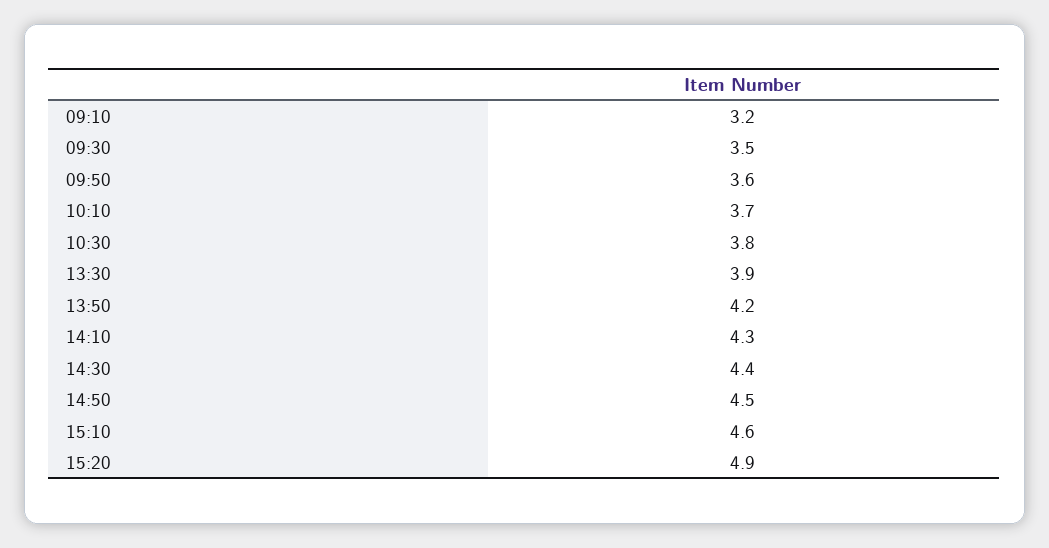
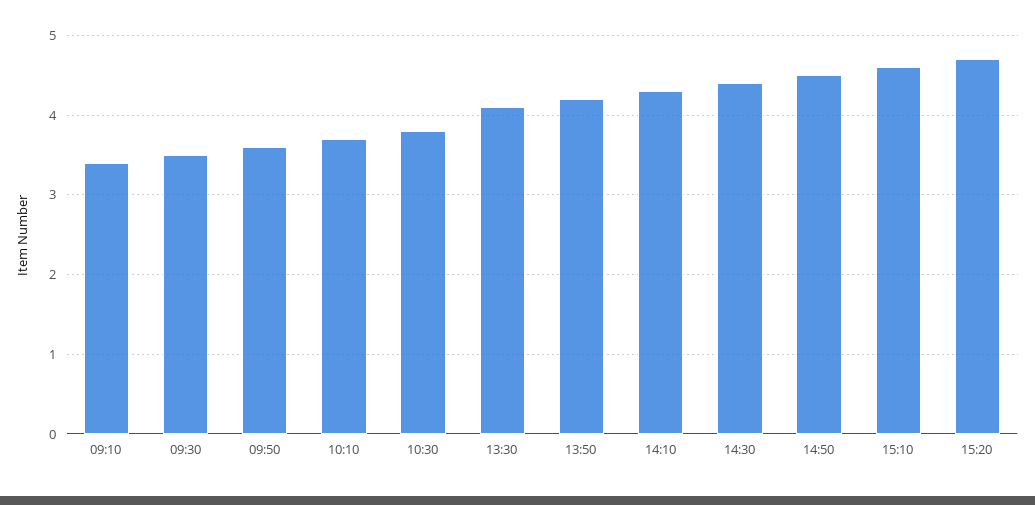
09:10: 3.2 -> 3.4
13:30: 3.9 -> 4.1
15:20: 4.9 -> 4.7

